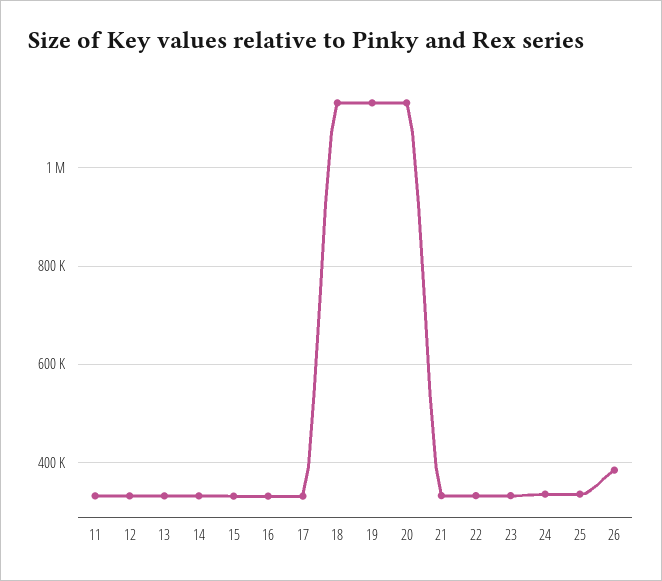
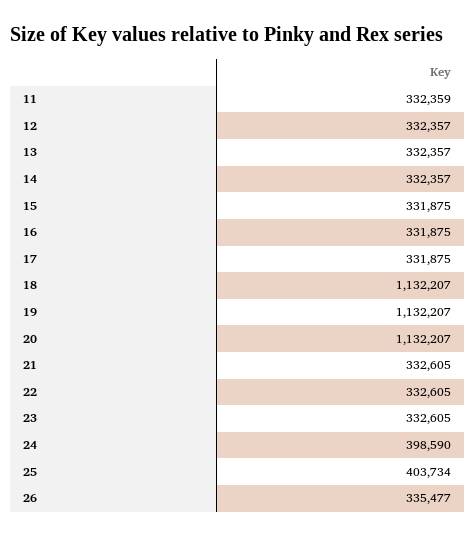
24: 340000 -> 398590
25: 340000 -> 403734
26: 380000 -> 335477

